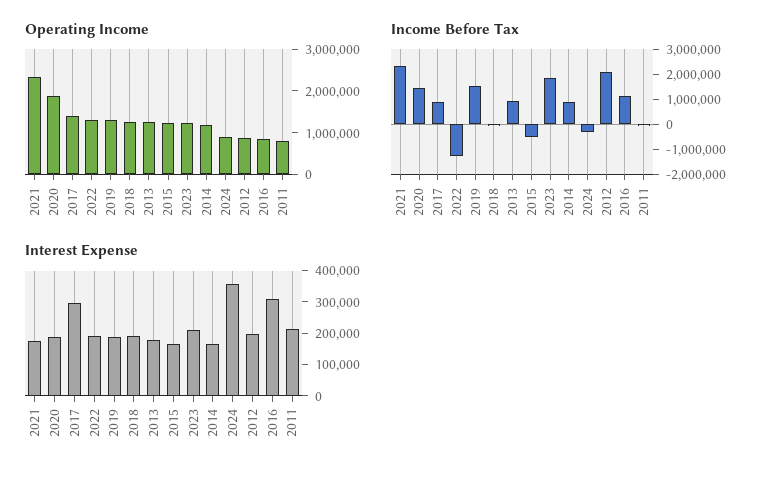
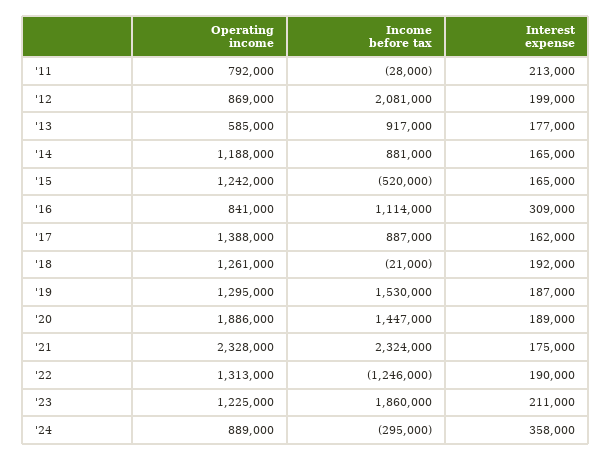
Operating Income, 2013: 1200000 -> 585000
Interest Expense, 2017: 300000 -> 162000

